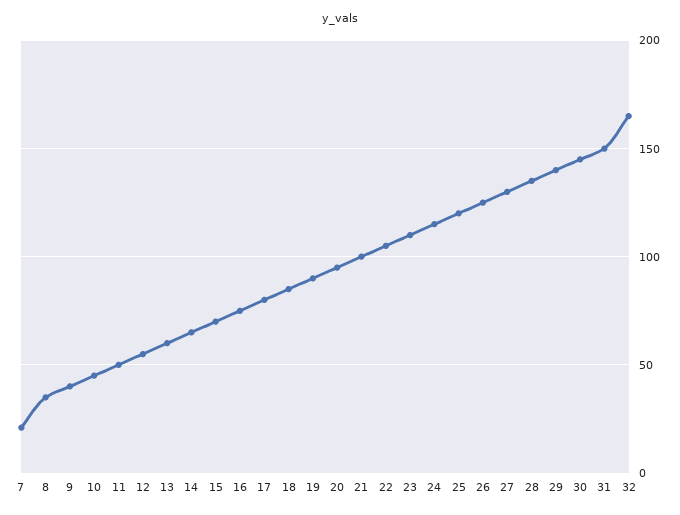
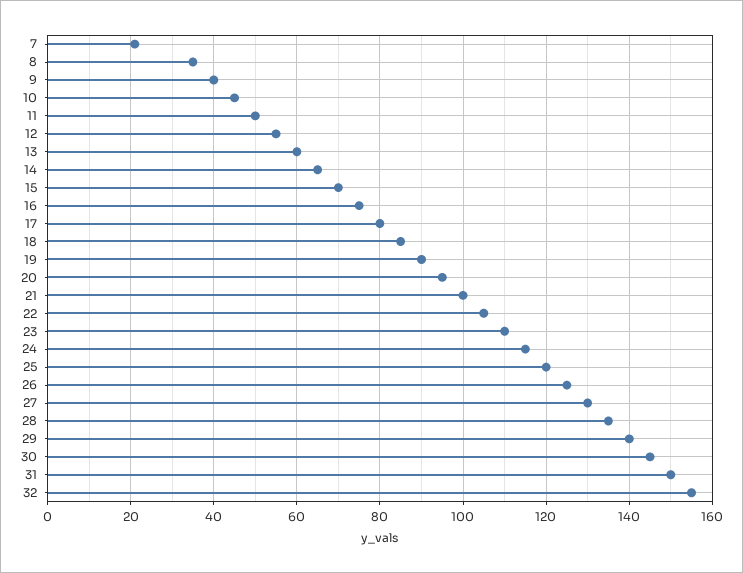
32: 165 -> 155

